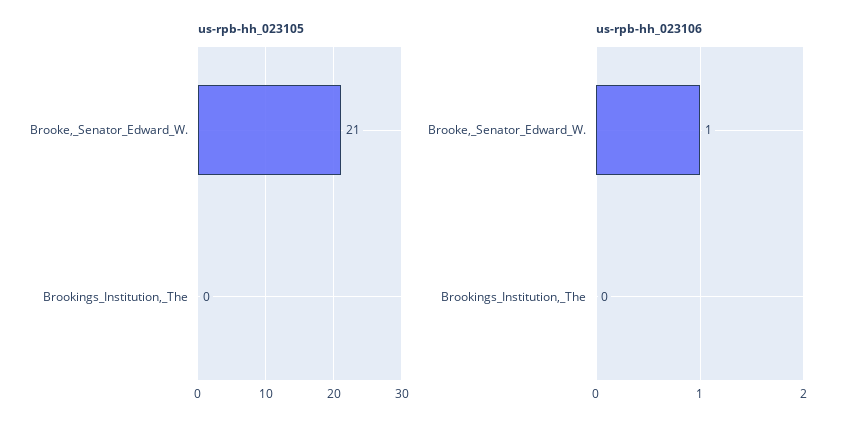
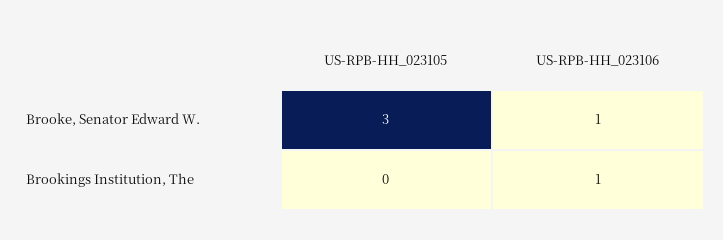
us-rpb-hh_023105, Brooke,_Senator_Edward_W.: 21 -> 3
us-rpb-hh_023106, Brookings_Institution,_The: 0 -> 1

